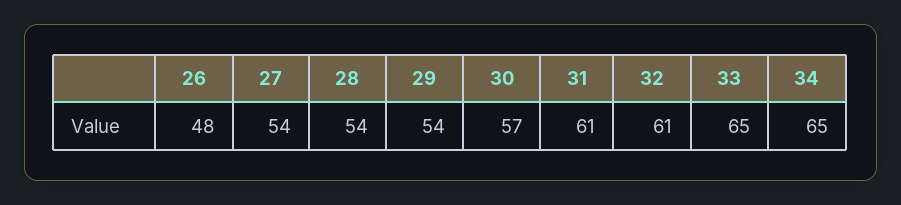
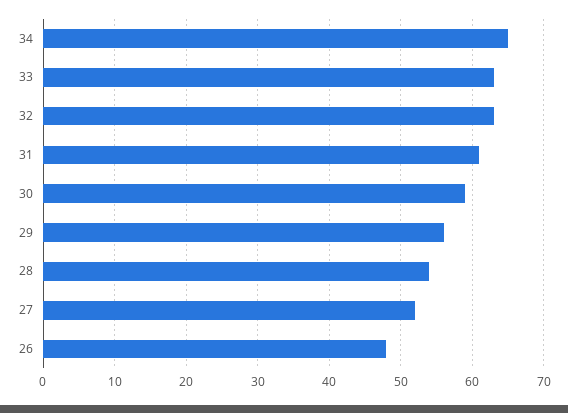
27: 54 -> 52
29: 54 -> 56
30: 57 -> 59
32: 61 -> 63
33: 65 -> 63

